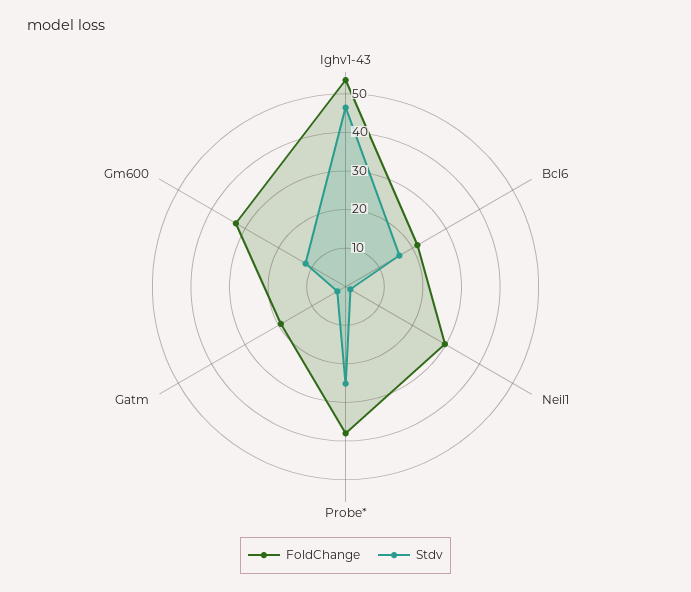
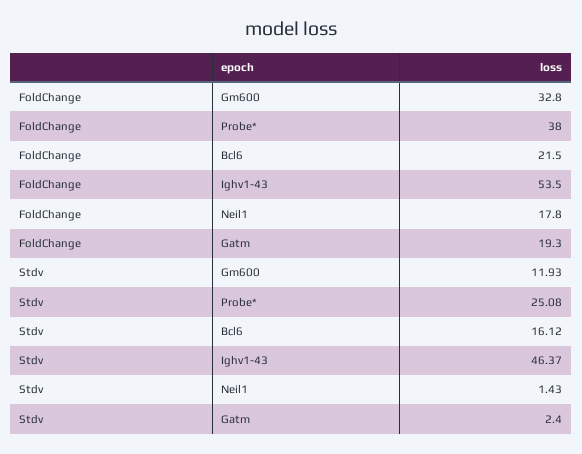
FoldChange, Neil1: 30 -> 17.8

